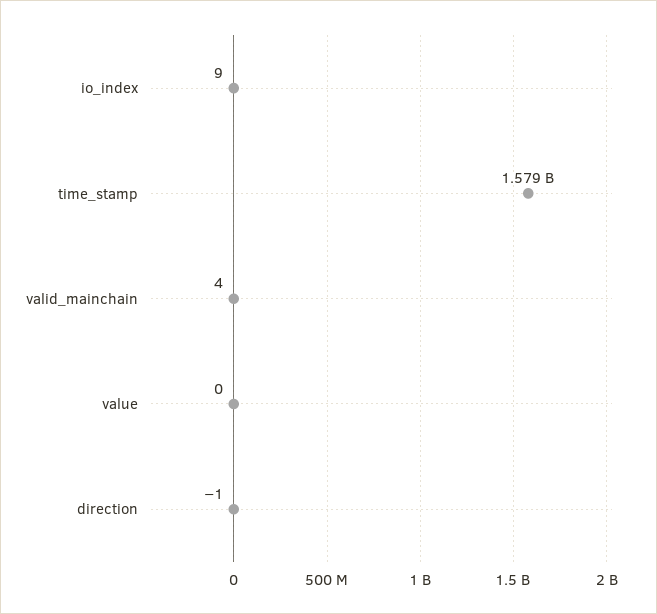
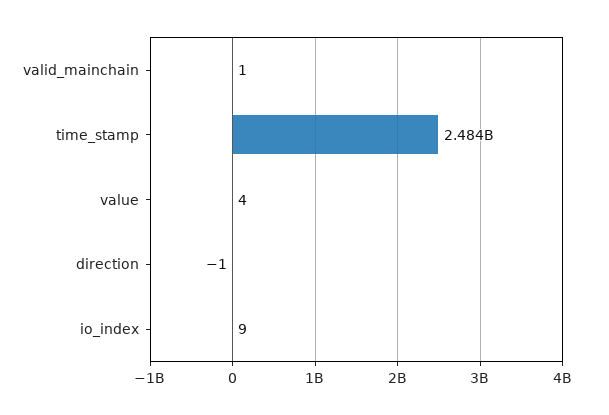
time_stamp: 1579000000 -> 2484000000
valid_mainchain: 4 -> 1
value: 0 -> 4

